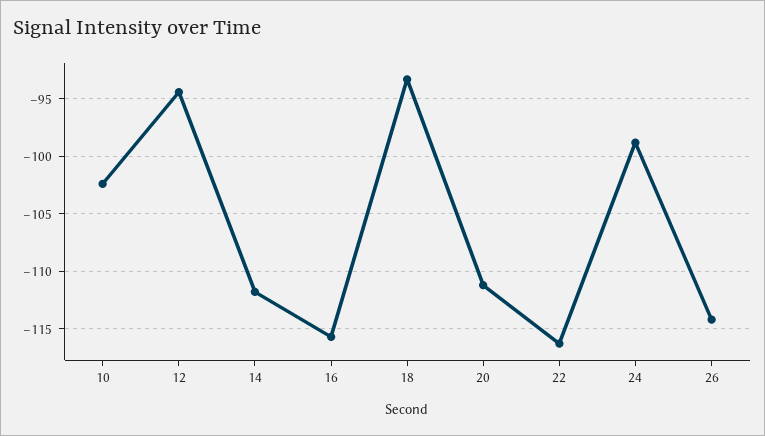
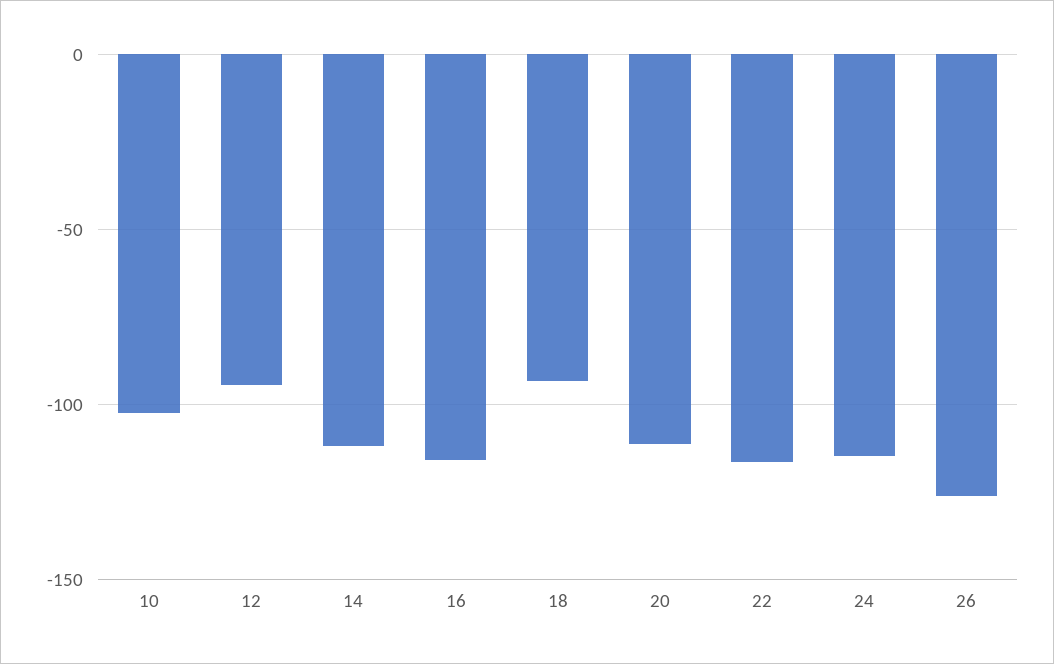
24: -99 -> -115
26: -114 -> -125

